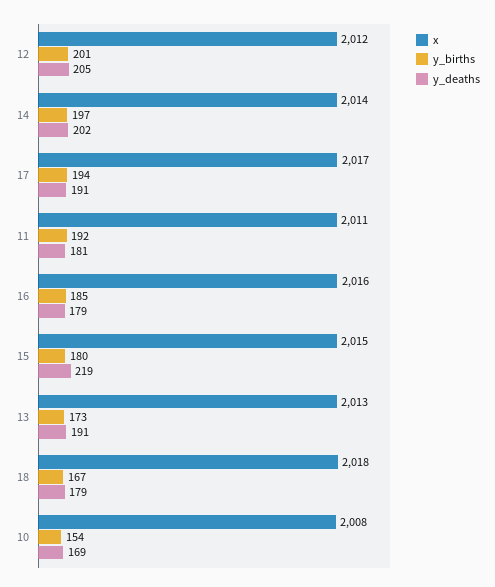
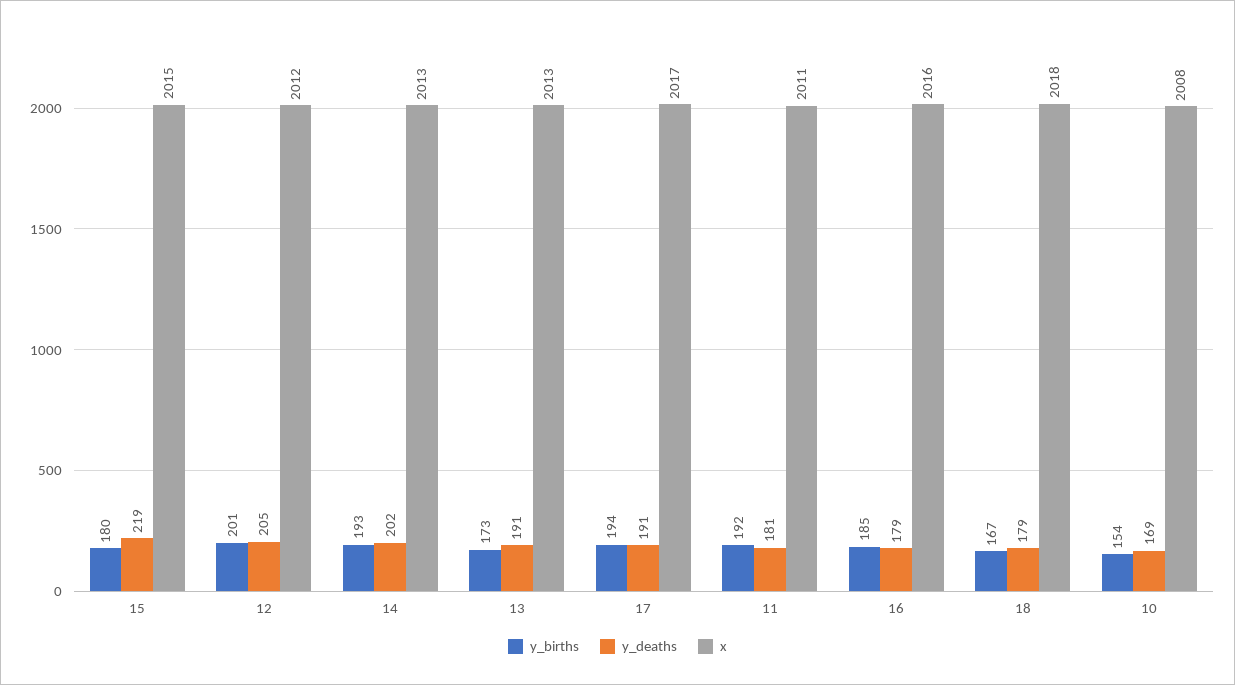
x, 14: 2014 -> 2013
y_births, 14: 197 -> 193

